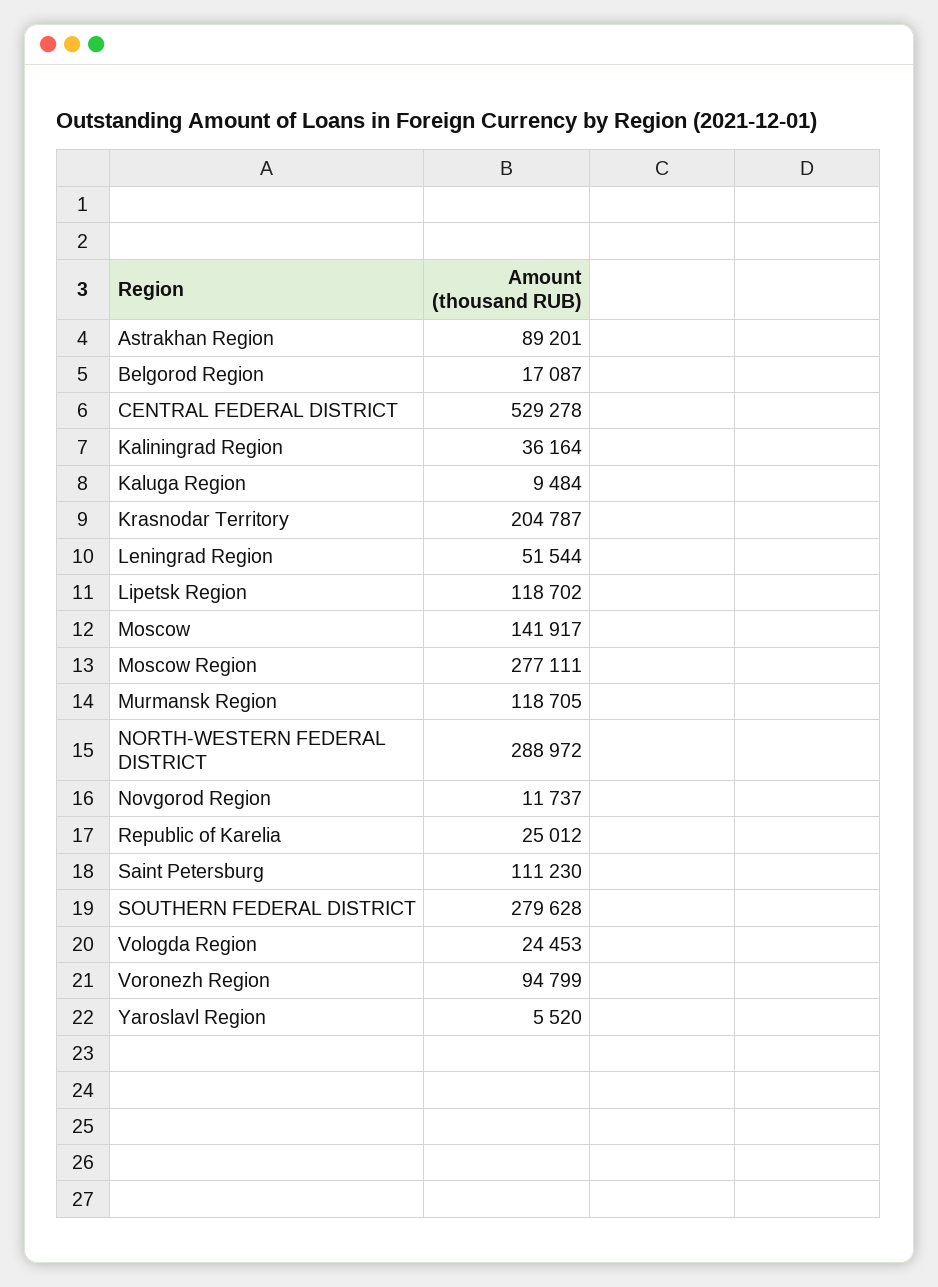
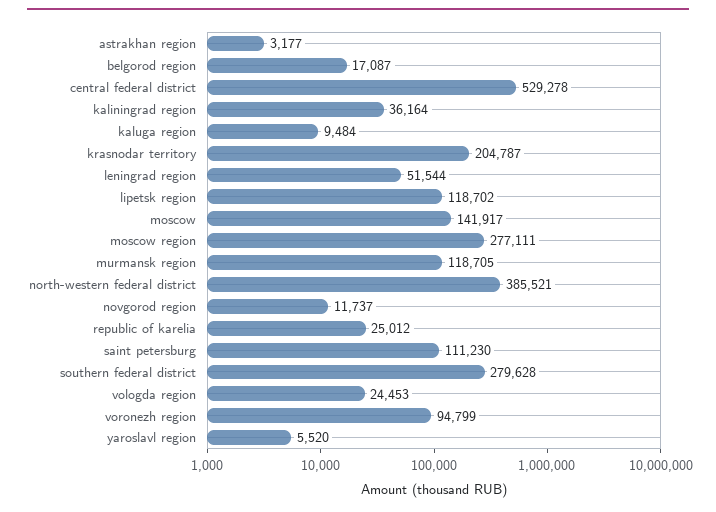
Astrakhan Region: 89201 -> 3177
NORTH-WESTERN FEDERAL DISTRICT: 288972 -> 385521

